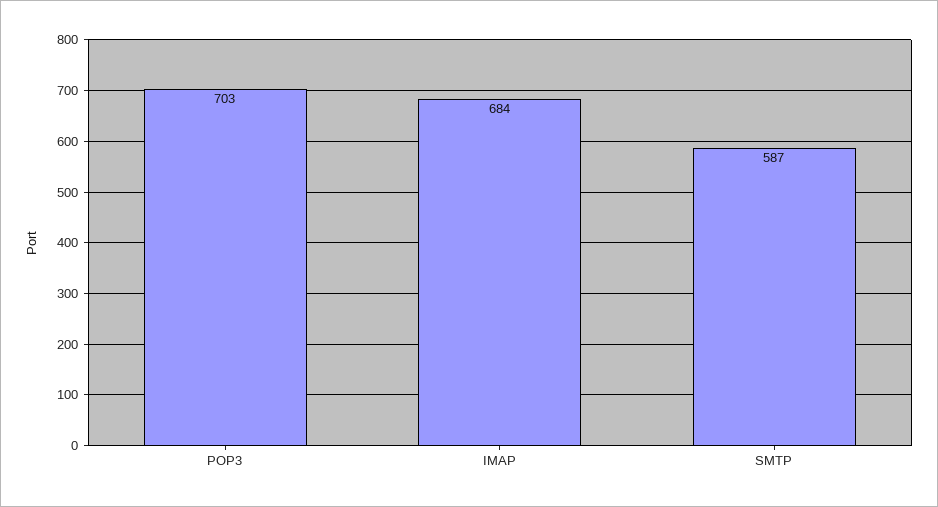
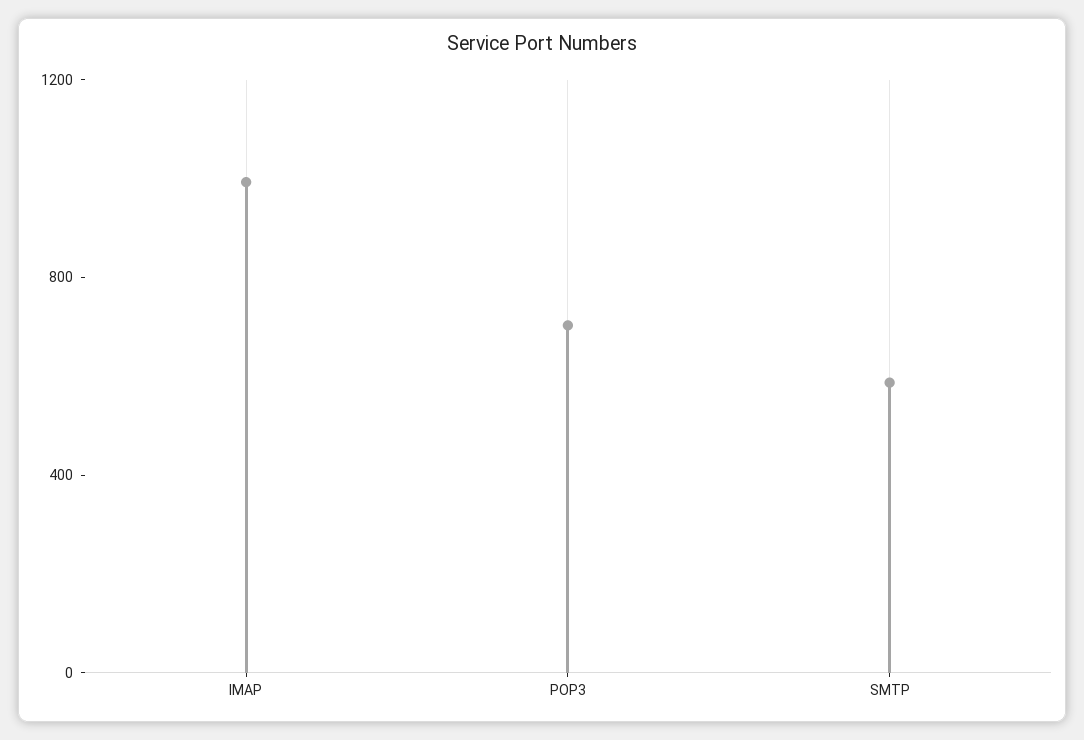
IMAP: 684 -> 1000

